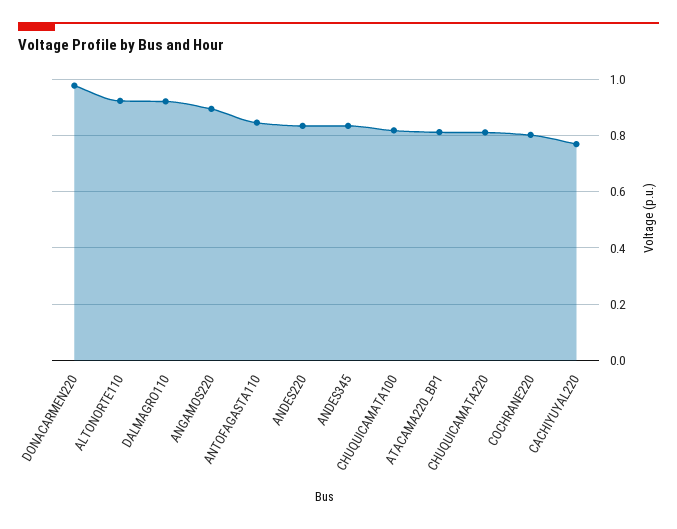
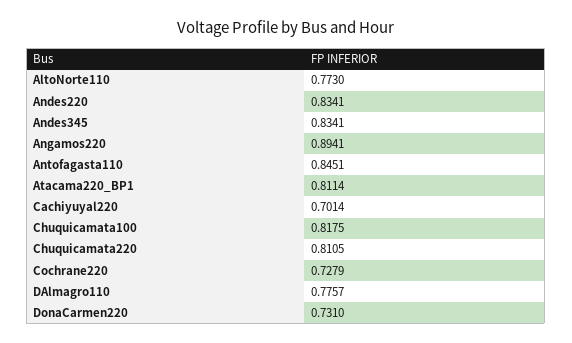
DONACARMEN220: 0.975 -> 0.731
ALTONORTE110: 0.925 -> 0.773
DALMAGRO110: 0.925 -> 0.7757
COCHRANE220: 0.8 -> 0.7279
CACHIYUYAL220: 0.775 -> 0.7014

